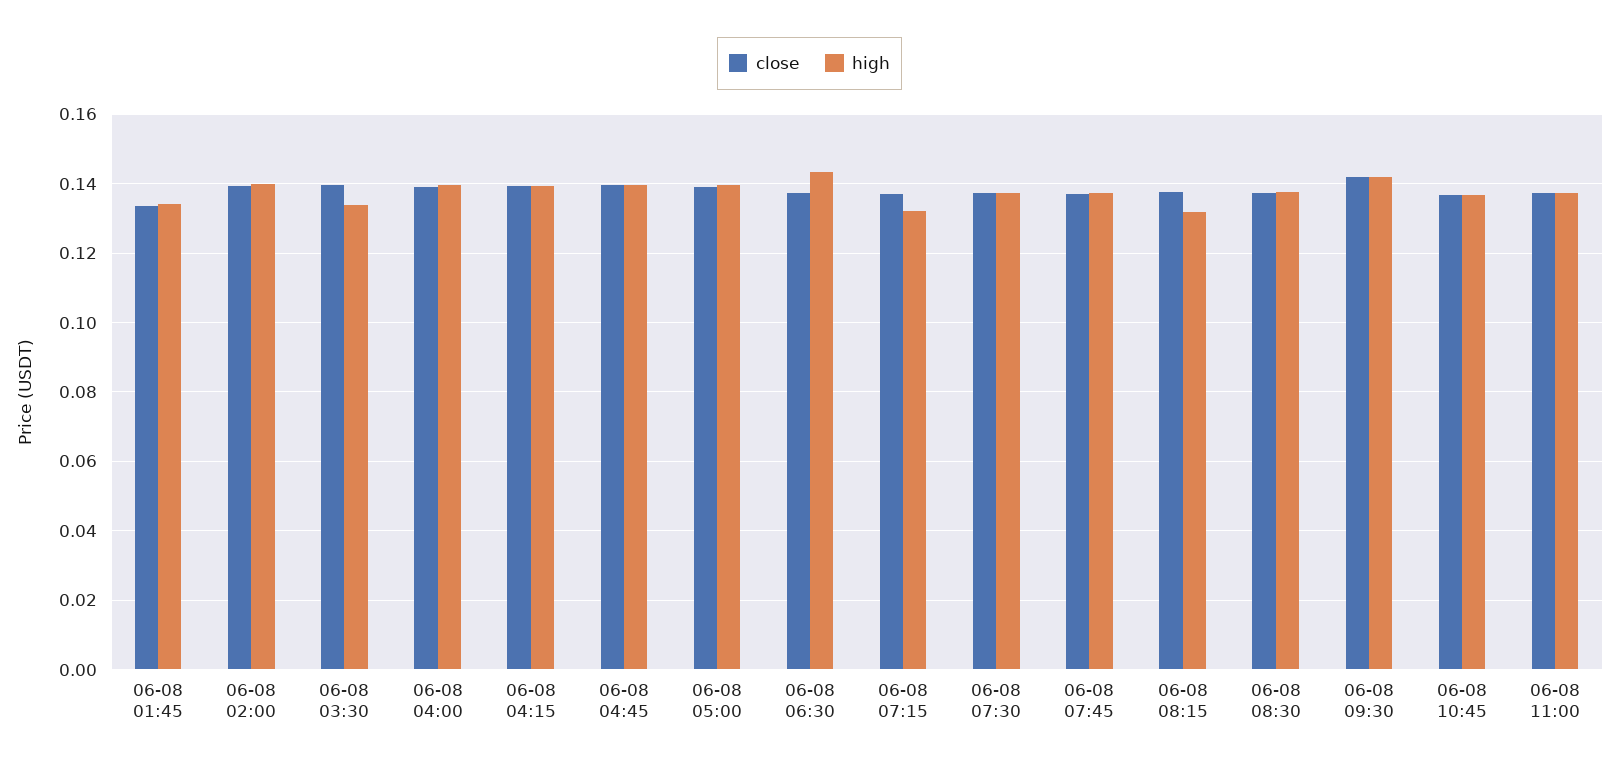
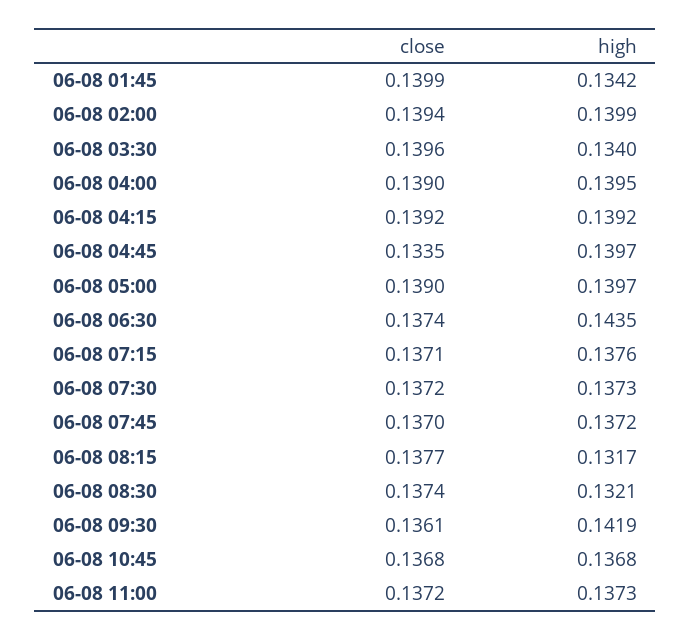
close, 06-08 01:45: 0.134 -> 0.1399
close, 06-08 04:45: 0.14 -> 0.1335
high, 06-08 07:15: 0.132 -> 0.1376
high, 06-08 08:30: 0.138 -> 0.1321
close, 06-08 09:30: 0.142 -> 0.1361

